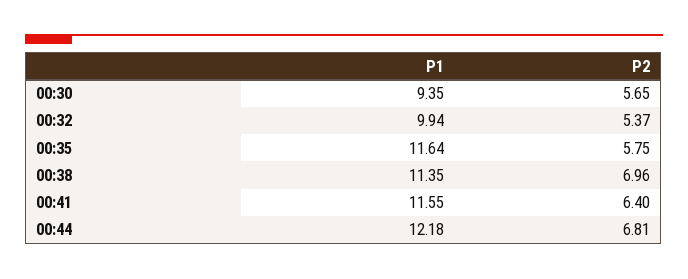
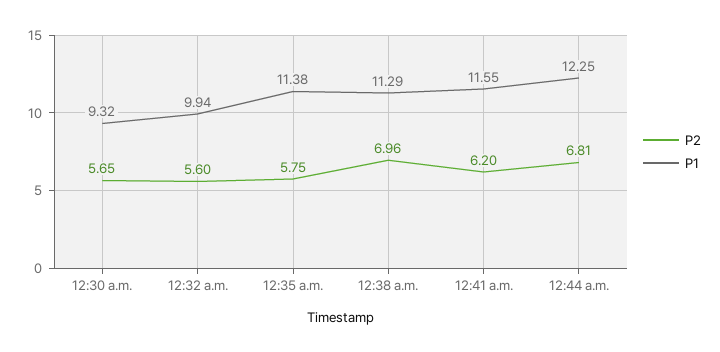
P1, 00:30: 9.35 -> 9.32
P2, 00:32: 5.37 -> 5.6
P1, 00:35: 11.64 -> 11.38
P1, 00:38: 11.35 -> 11.29
P2, 00:41: 6.4 -> 6.2
P1, 00:44: 12.18 -> 12.25

